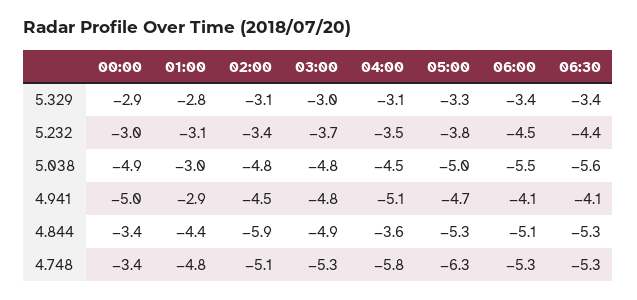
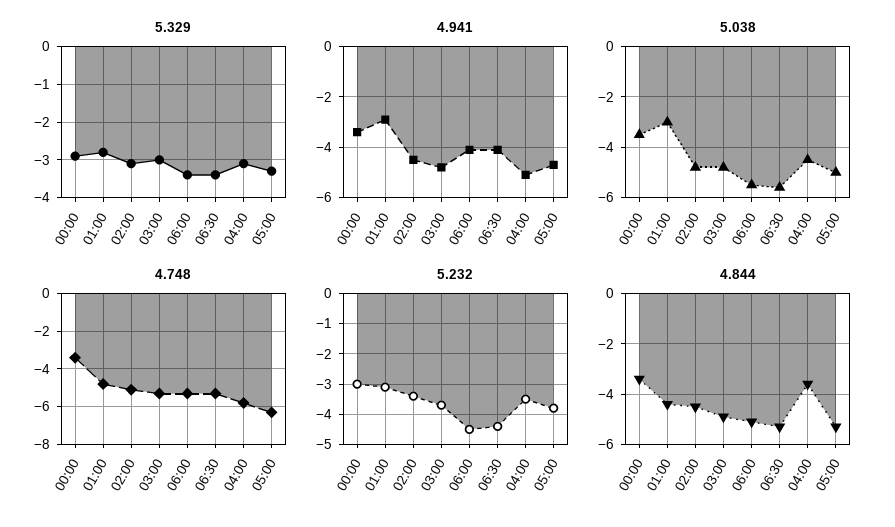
5.038, 00:00: -4.9 -> -3.5
4.941, 00:00: -5 -> -3.5
4.844, 02:00: -5.9 -> -4.5

